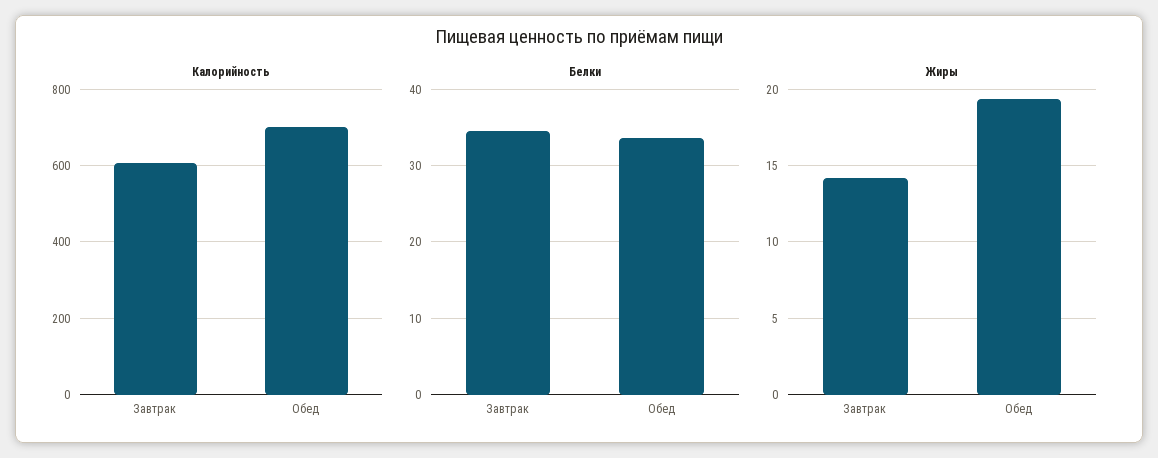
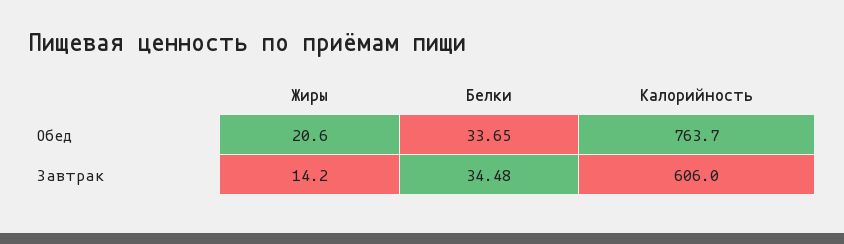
Калорийность, Обед: 700 -> 763.7
Жиры, Обед: 19.5 -> 20.6

